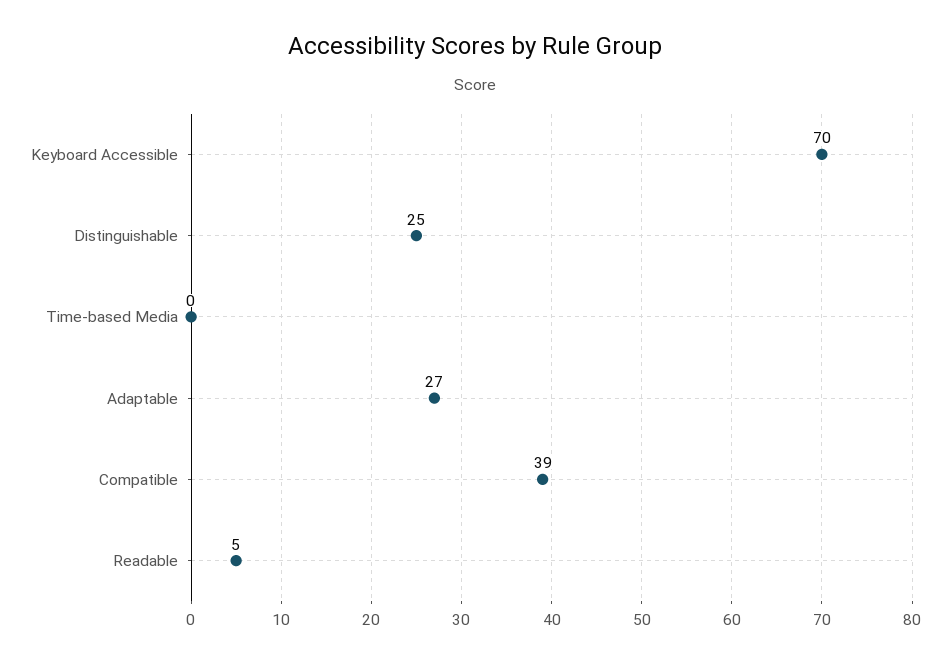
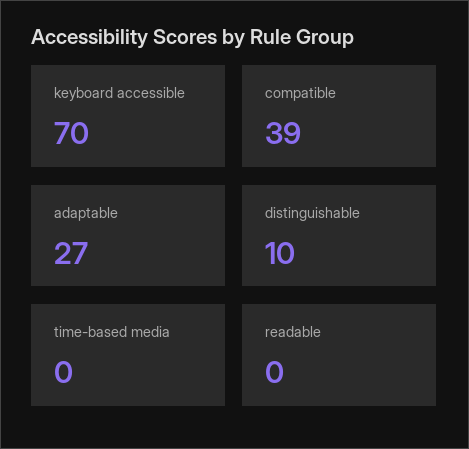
Distinguishable: 25 -> 10
Readable: 5 -> 0

